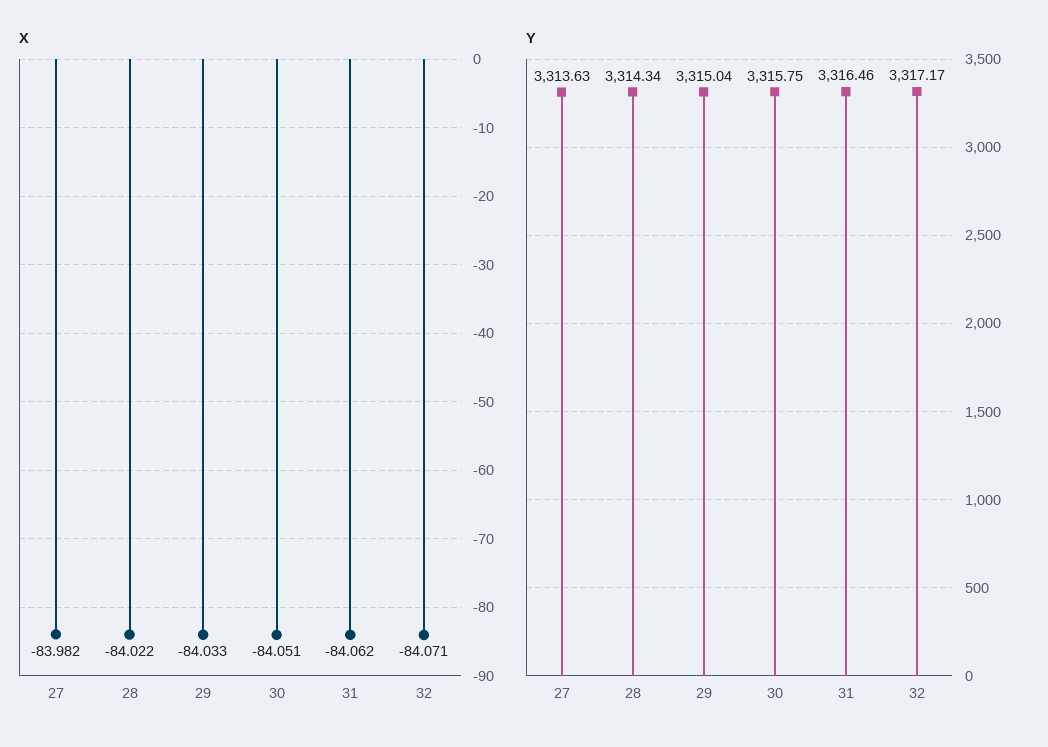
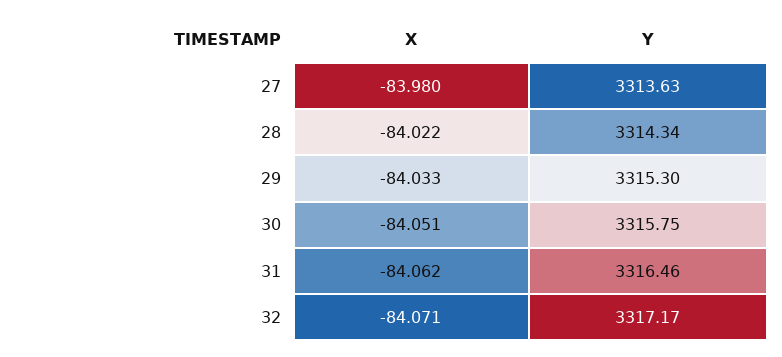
X, 27: -83.982 -> -83.98
Y, 29: 3315.04 -> 3315.3

